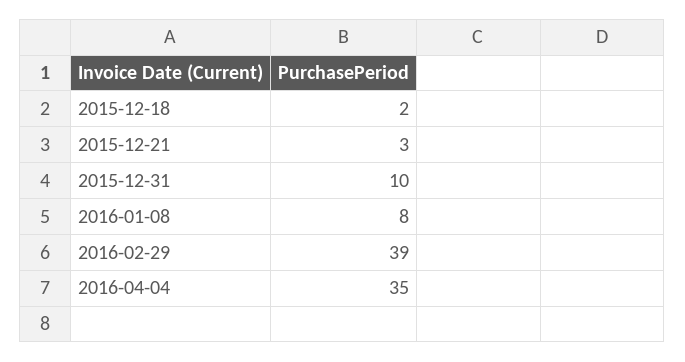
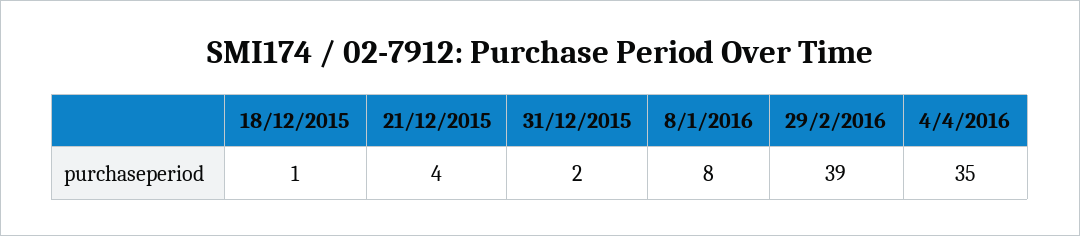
2015-12-18: 2 -> 1
2015-12-21: 3 -> 4
2015-12-31: 10 -> 2

